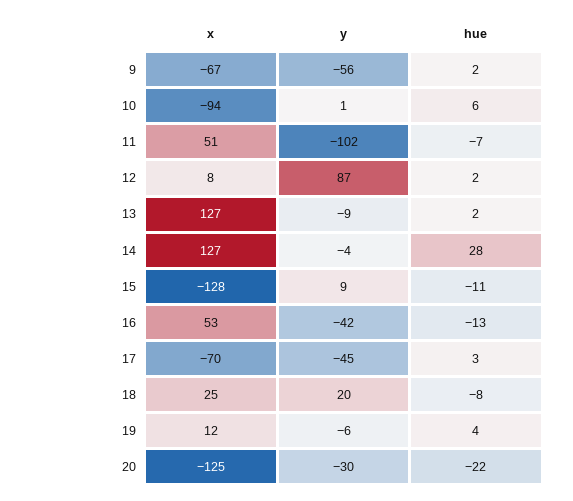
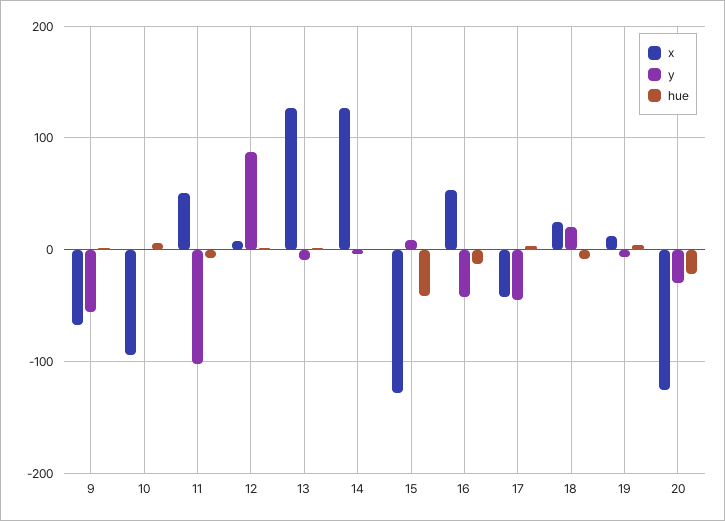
hue, 14: 28 -> 0
hue, 15: -11 -> -40
x, 17: -70 -> -40

